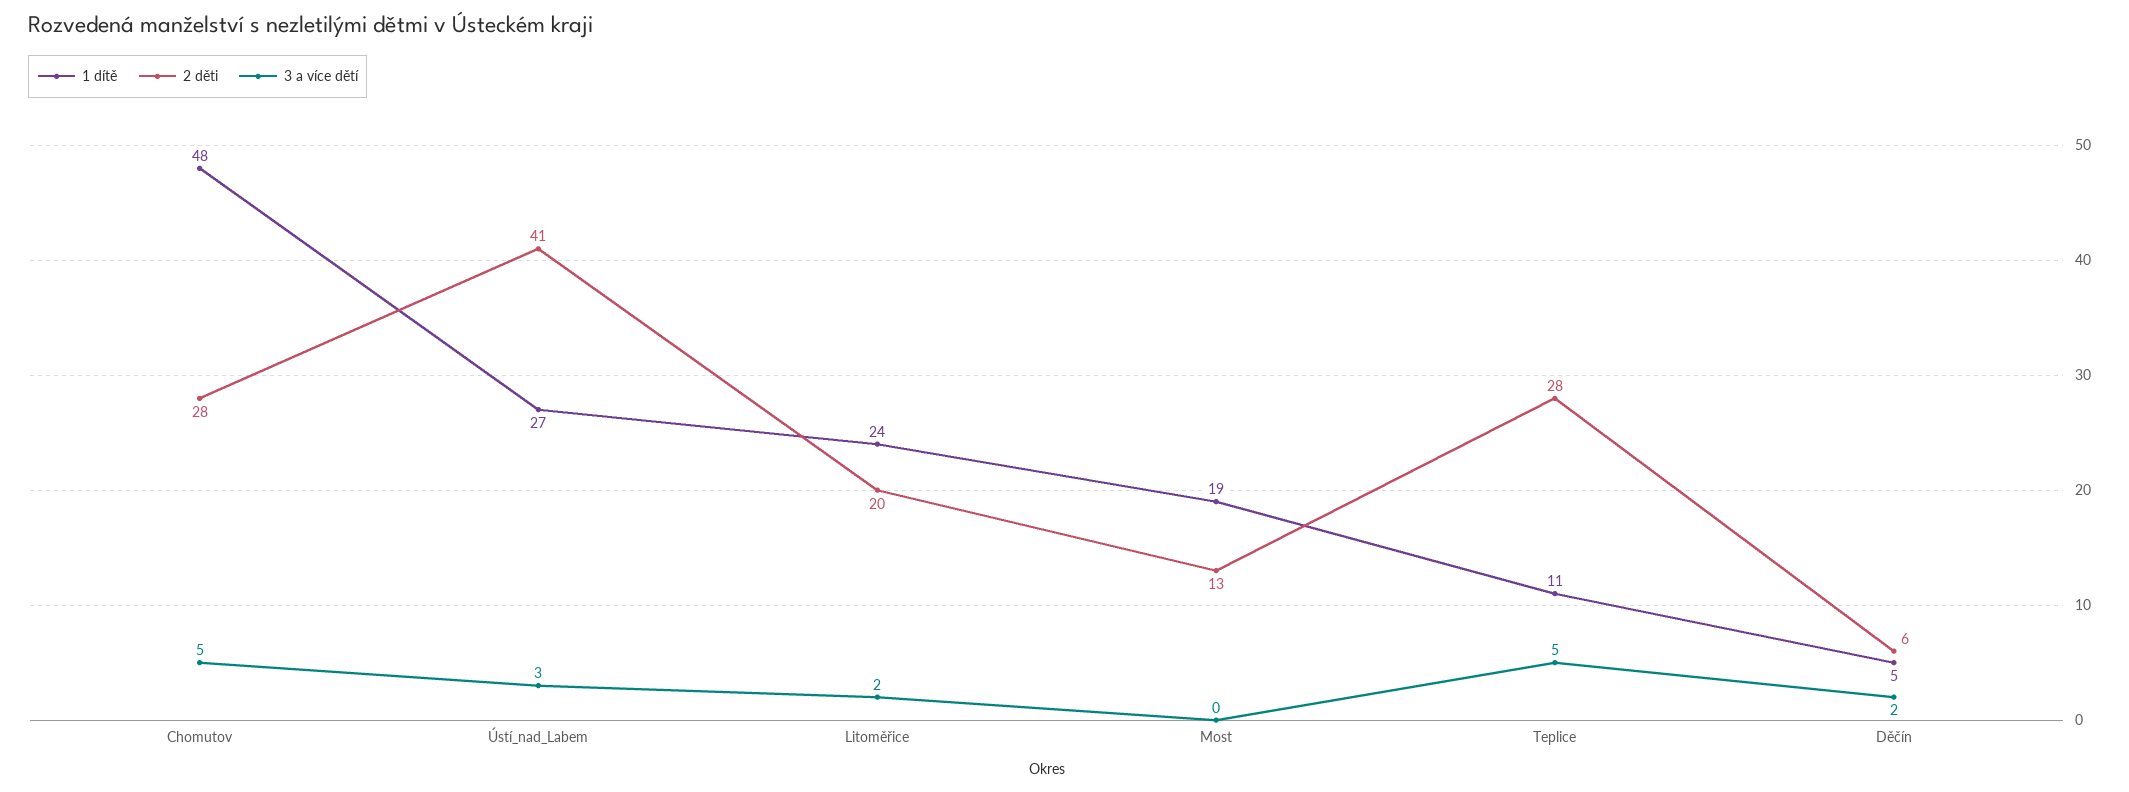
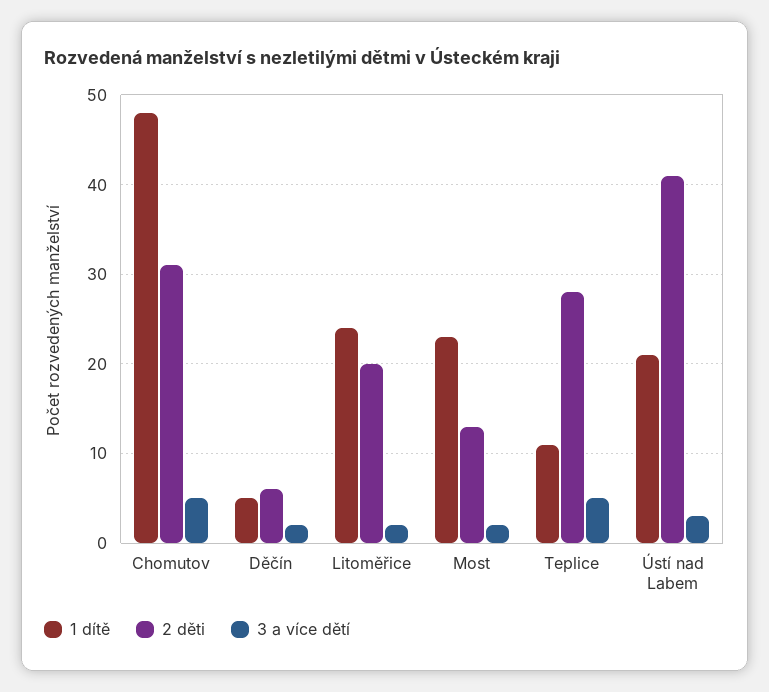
2 děti, Chomutov: 28 -> 31
1 dítě, Ústí_nad_Labem: 27 -> 21
1 dítě, Most: 19 -> 23
3 a více dětí, Most: 0 -> 2

